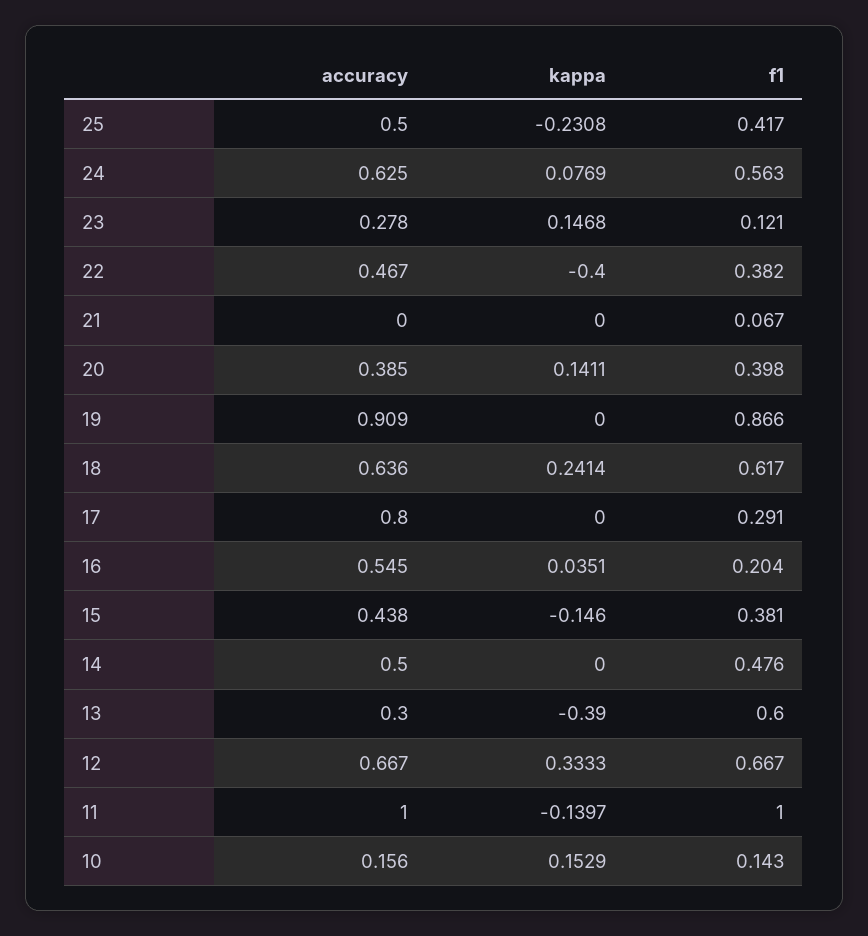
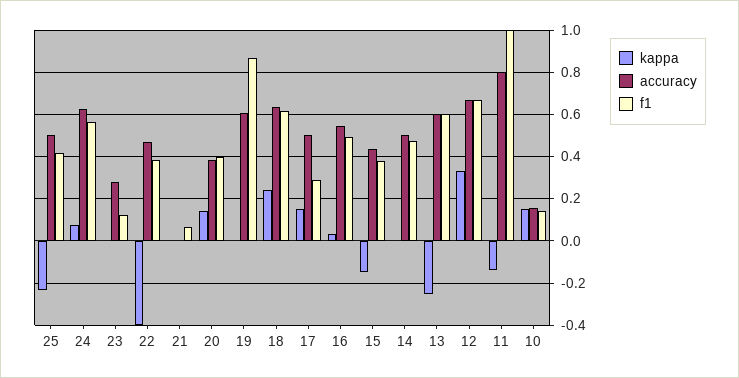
kappa, 23: 0.1468 -> 0
accuracy, 19: 0.909 -> 0.6
accuracy, 17: 0.8 -> 0.5
kappa, 17: 0 -> 0.15
f1, 16: 0.204 -> 0.5
accuracy, 13: 0.3 -> 0.6
kappa, 13: -0.39 -> -0.25
accuracy, 11: 1 -> 0.8

